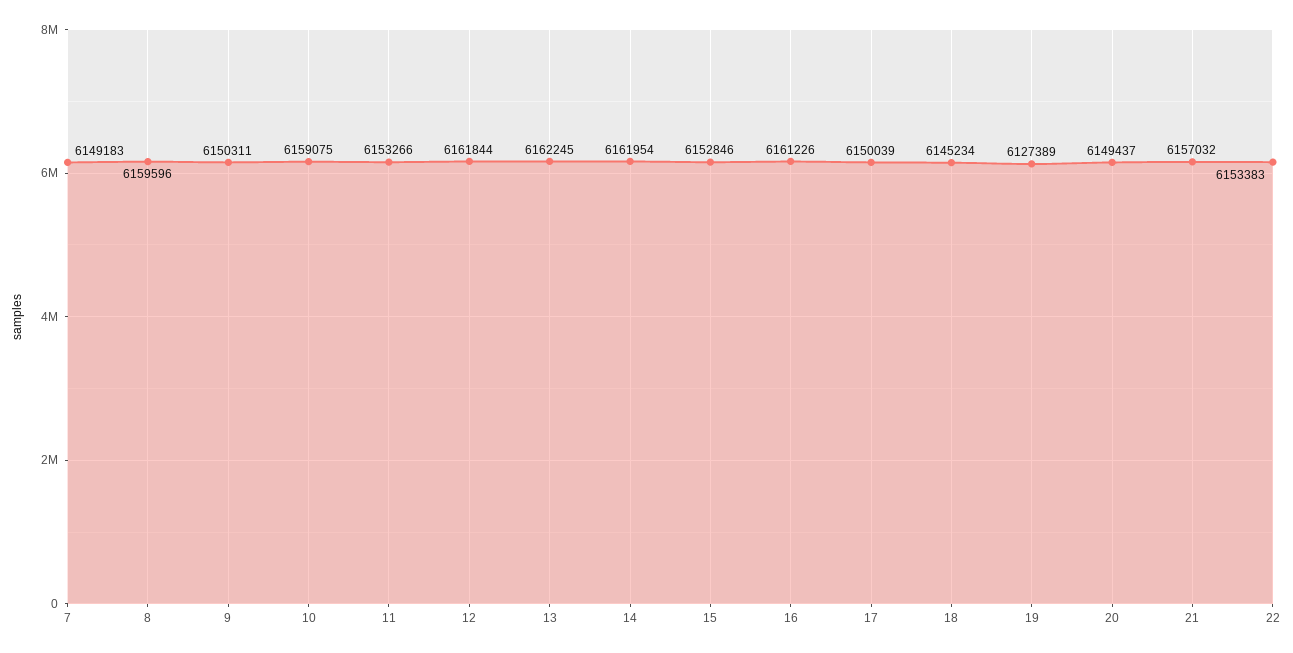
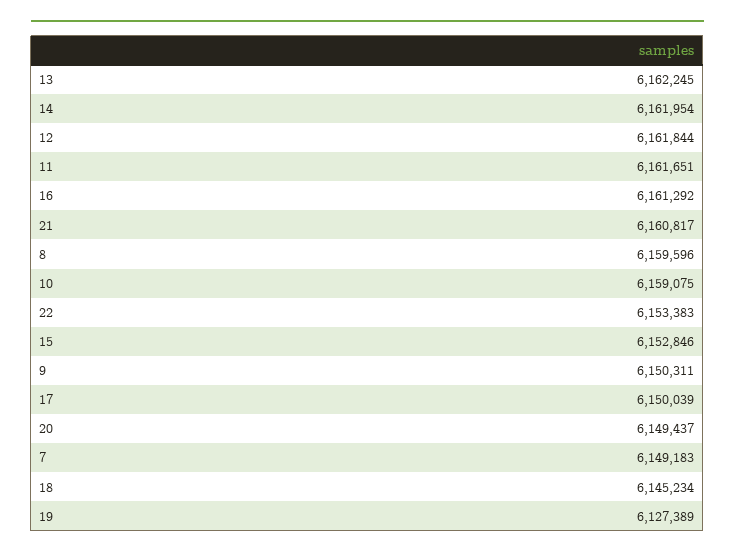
11: 6153266 -> 6161651
16: 6161226 -> 6161292
21: 6157032 -> 6160817

